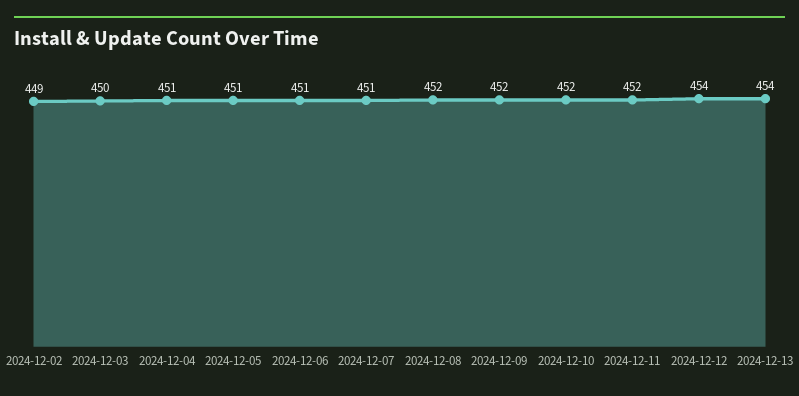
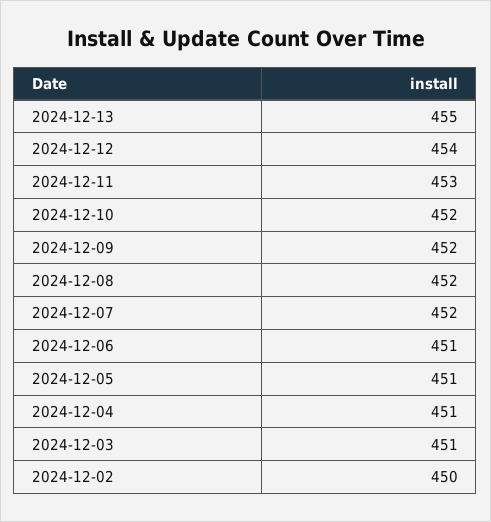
2024-12-02: 449 -> 450
2024-12-03: 450 -> 451
2024-12-07: 451 -> 452
2024-12-11: 452 -> 453
2024-12-13: 454 -> 455

